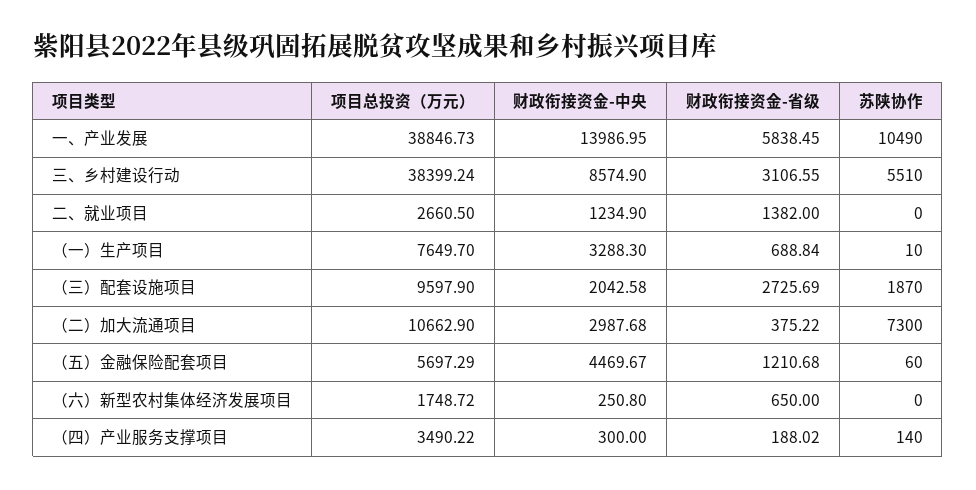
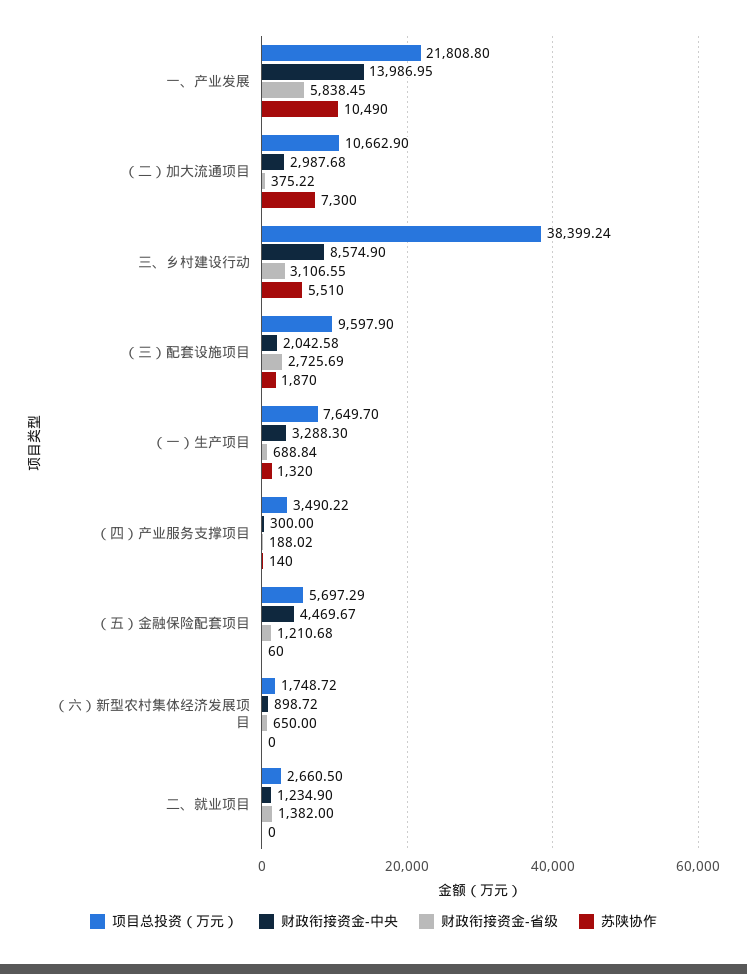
项目总投资（万元）, 一、产业发展: 38846.73 -> 21808.8
苏陕协作, （一）生产项目: 10 -> 1320
财政衔接资金-中央, （六）新型农村集体经济发展项目: 250.8 -> 898.72

